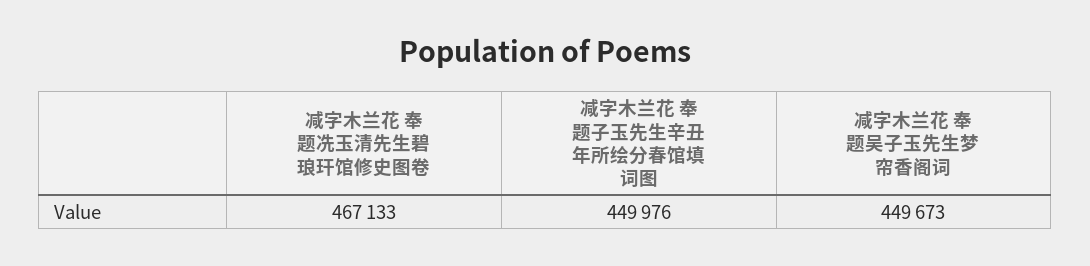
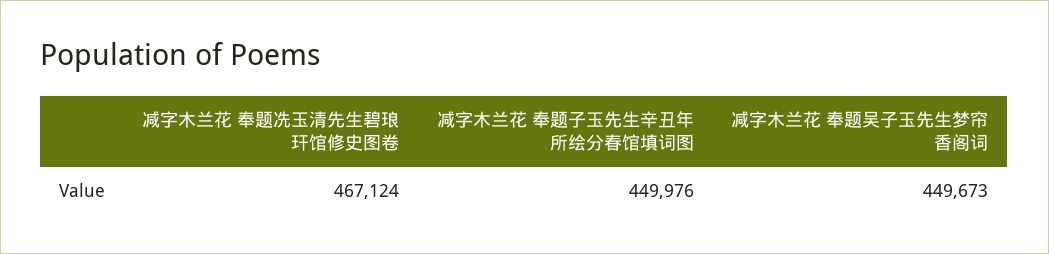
减字木兰花 奉题冼玉清先生碧琅玕馆修史图卷: 467133 -> 467124

